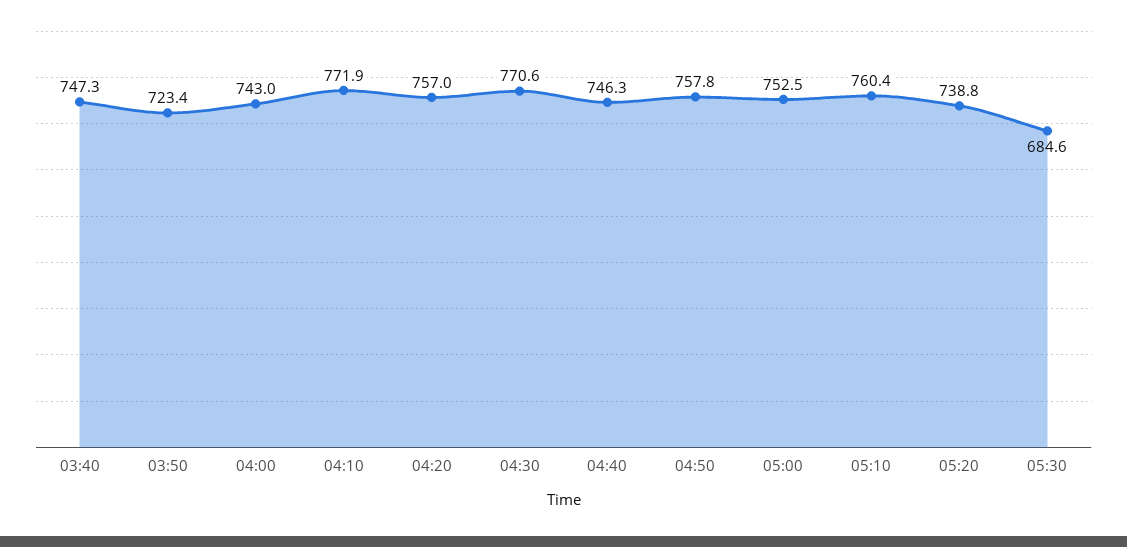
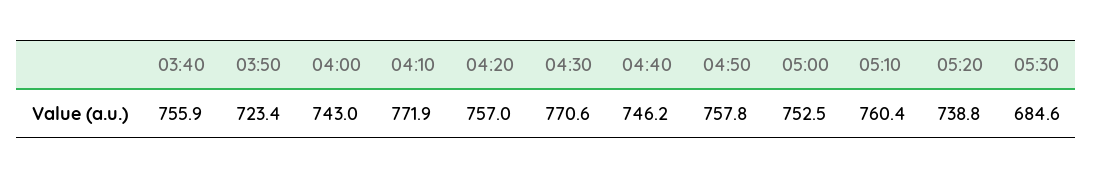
03:40: 747.3 -> 755.9
04:40: 746.3 -> 746.2

